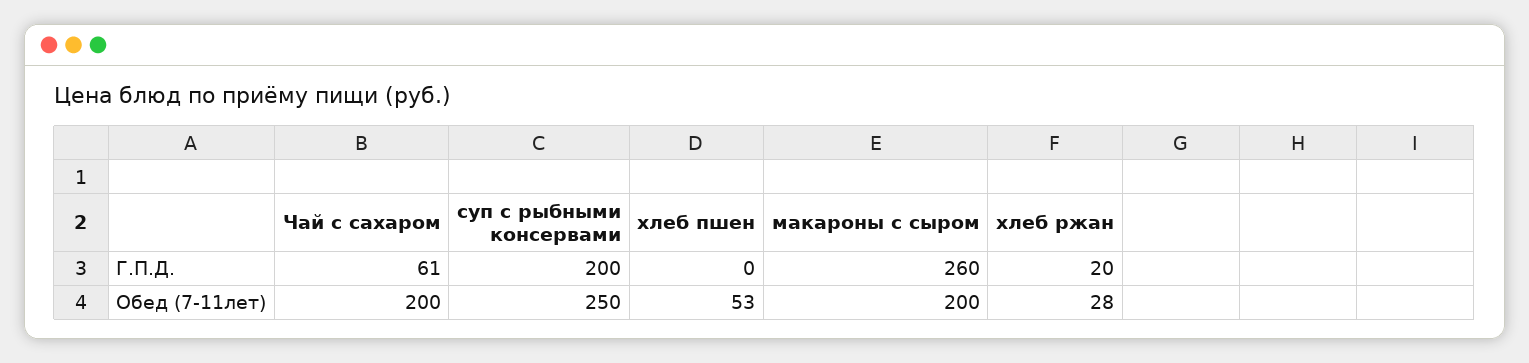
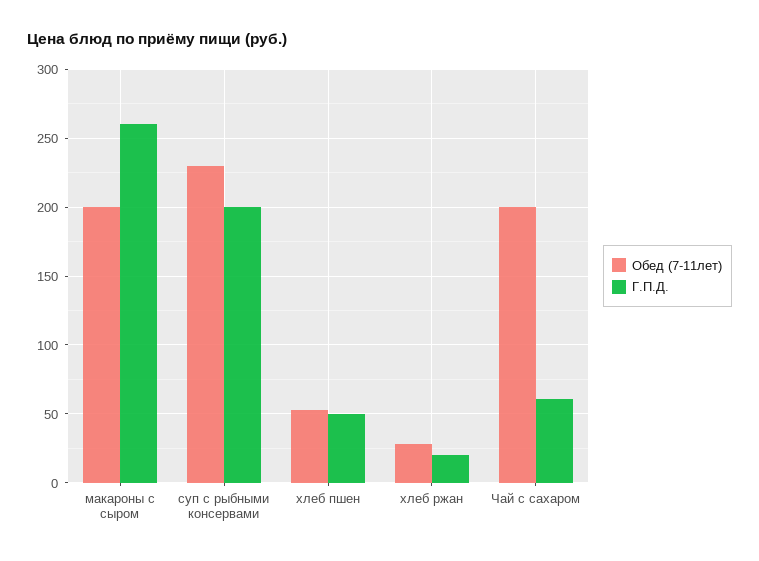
Г.П.Д., хлеб пшен: 0 -> 50
Обед (7-11лет), суп с рыбными консервами: 250 -> 230

